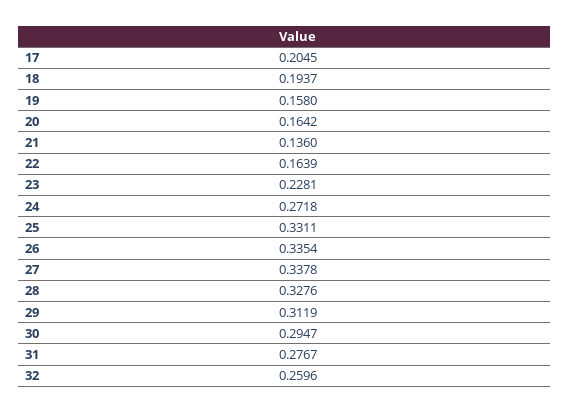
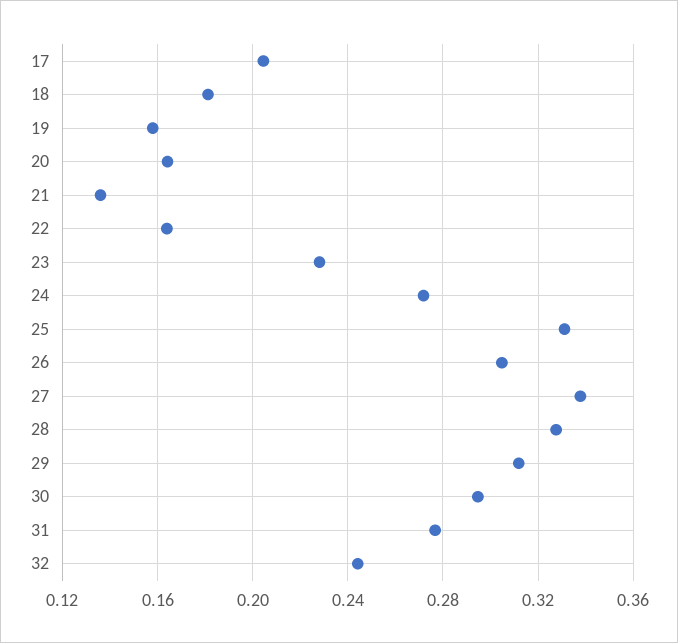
18: 0.1937 -> 0.18
26: 0.3354 -> 0.305
32: 0.2596 -> 0.245

